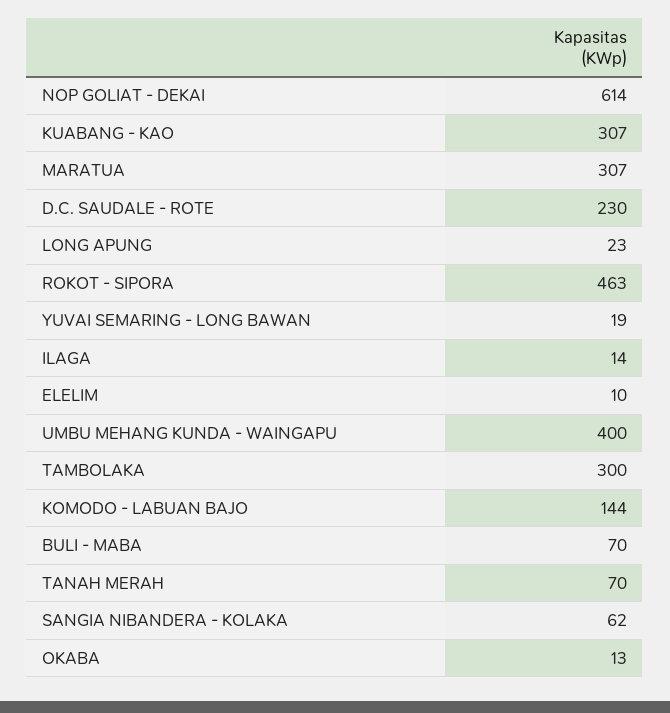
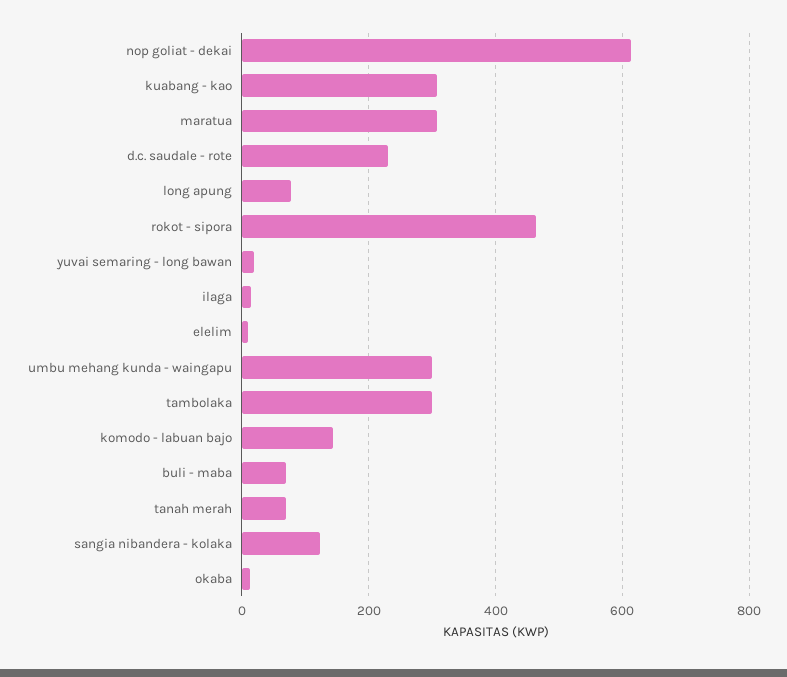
LONG APUNG: 23 -> 80
UMBU MEHANG KUNDA - WAINGAPU: 400 -> 300
SANGIA NIBANDERA - KOLAKA: 62 -> 120

